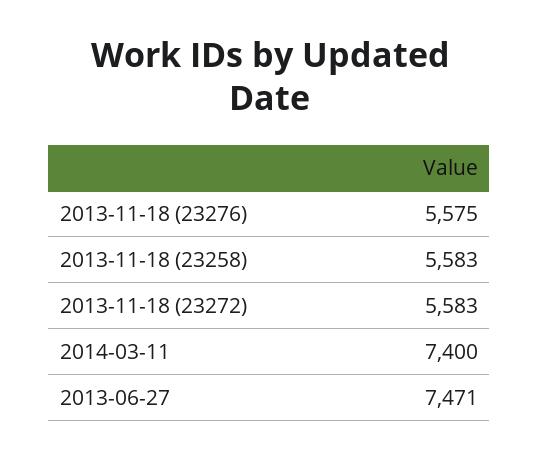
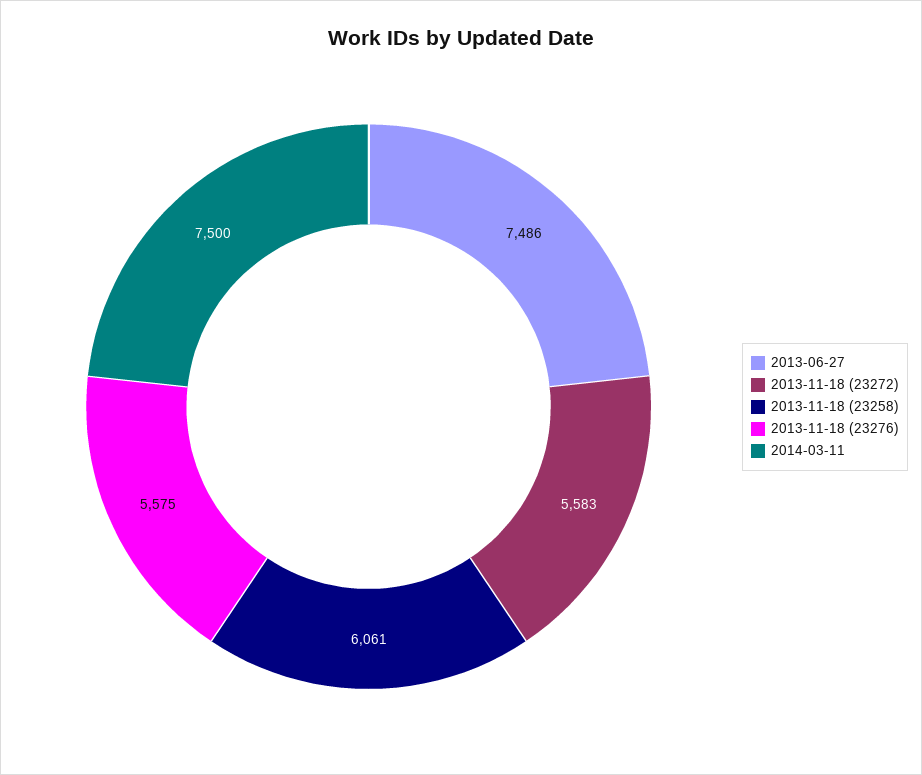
2013-11-18 (23258): 5583 -> 6061
2014-03-11: 7400 -> 7500
2013-06-27: 7471 -> 7486

